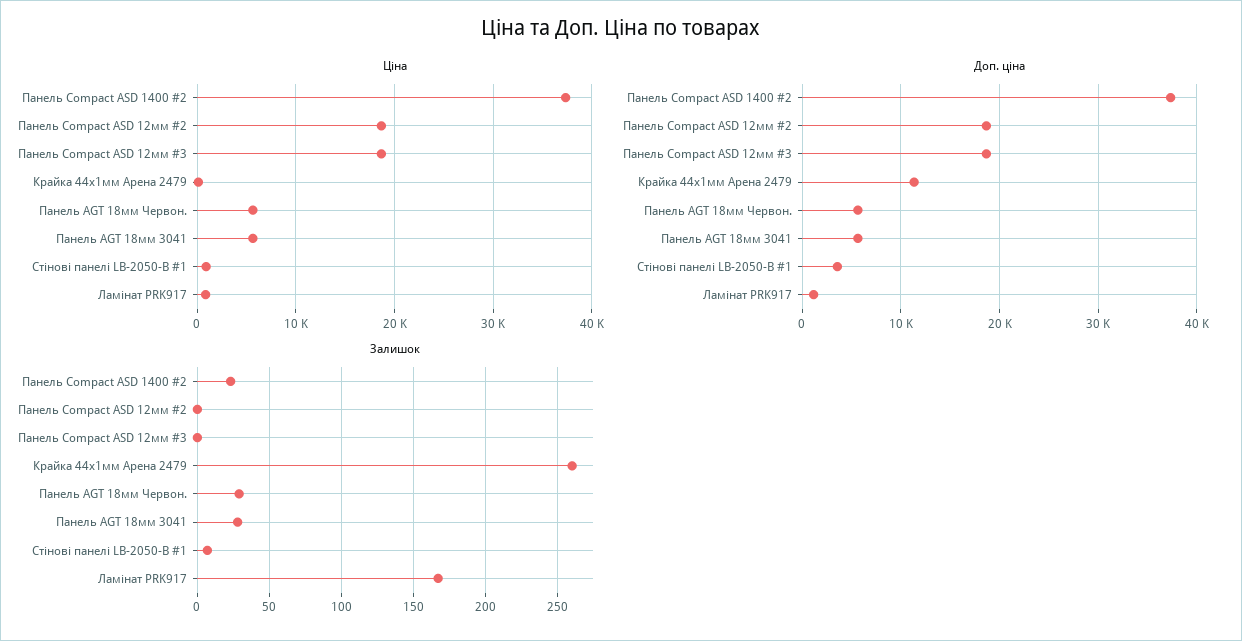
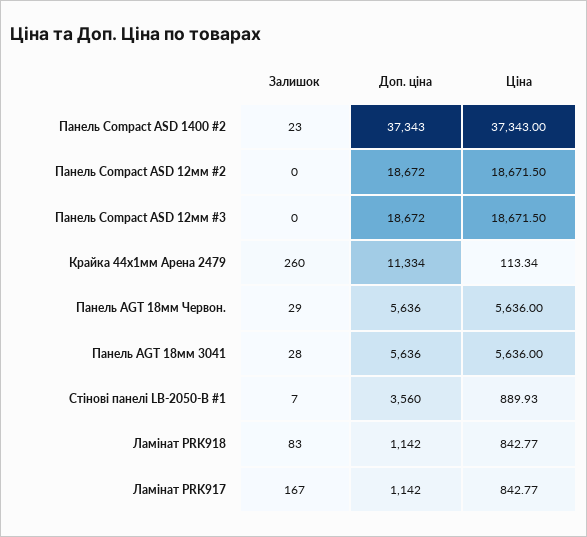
Залишок, Ламінат PRK918: none -> 83
Доп. ціна, Ламінат PRK918: none -> 1142
Ціна, Ламінат PRK918: none -> 842.77

